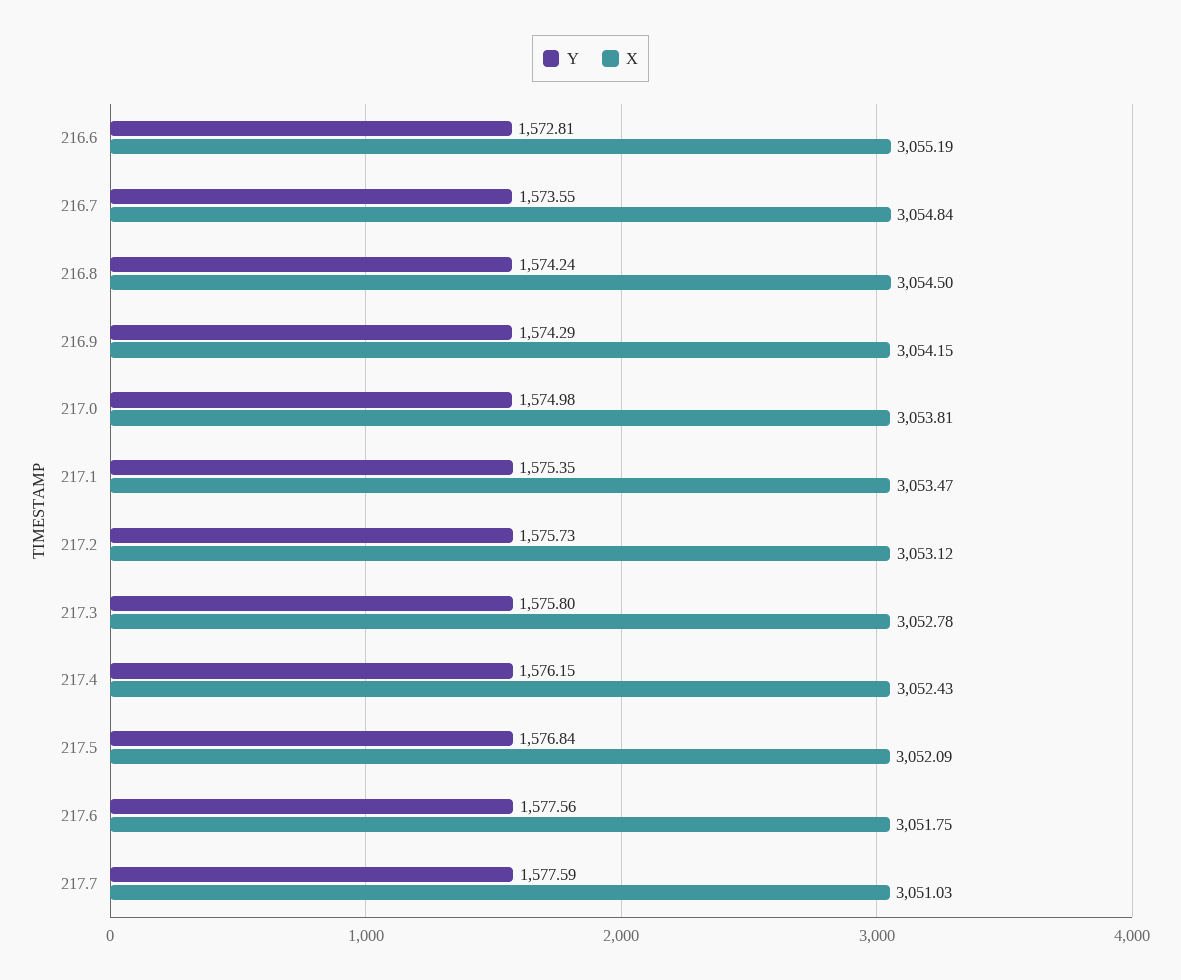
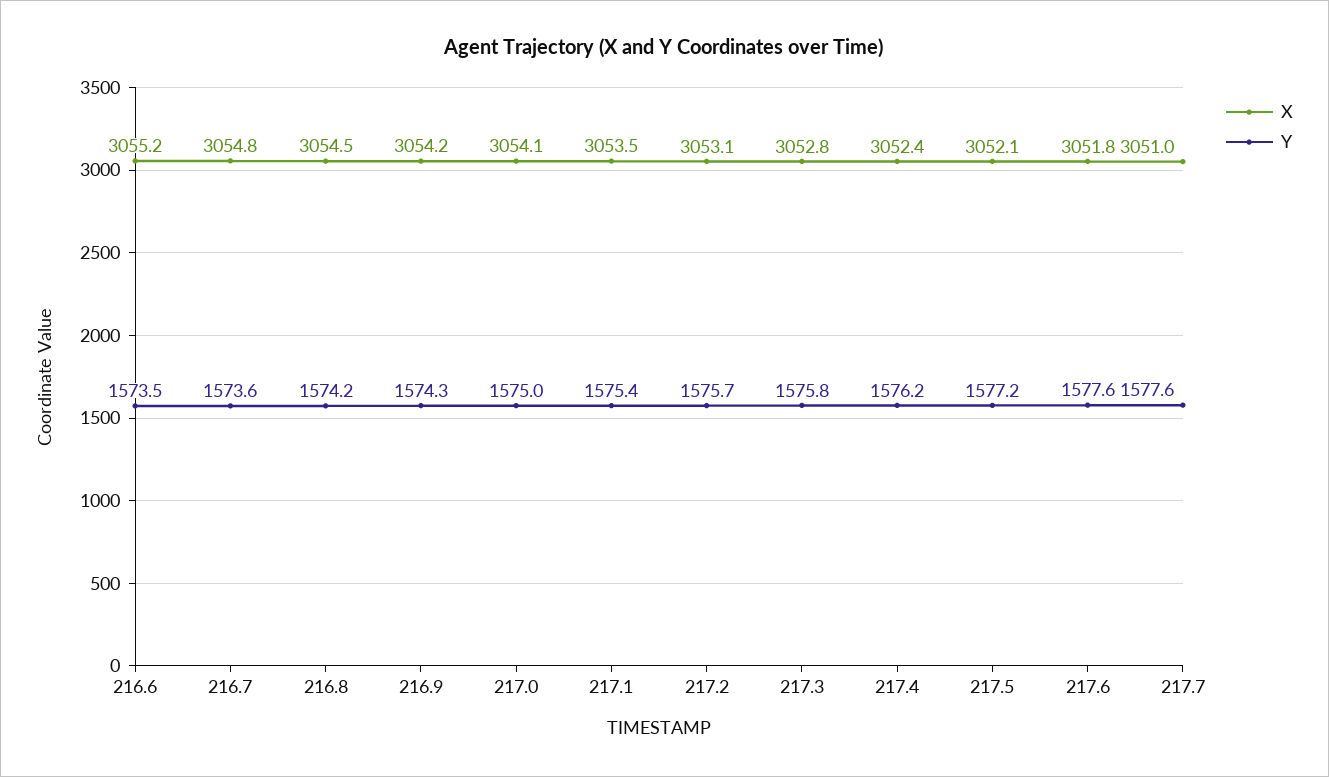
Y, 216.6: 1572.81 -> 1573.5
X, 217.0: 3053.81 -> 3054.1
Y, 217.5: 1576.84 -> 1577.2

